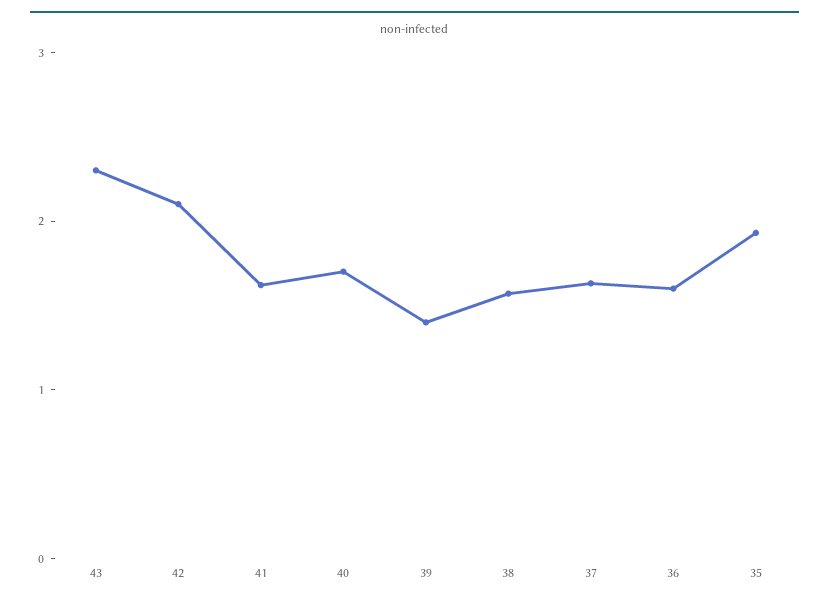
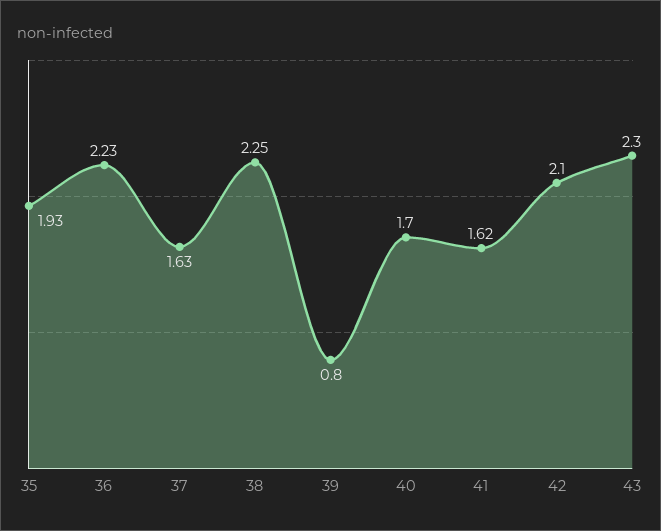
39: 1.4 -> 0.8
38: 1.6 -> 2.25
36: 1.6 -> 2.23

